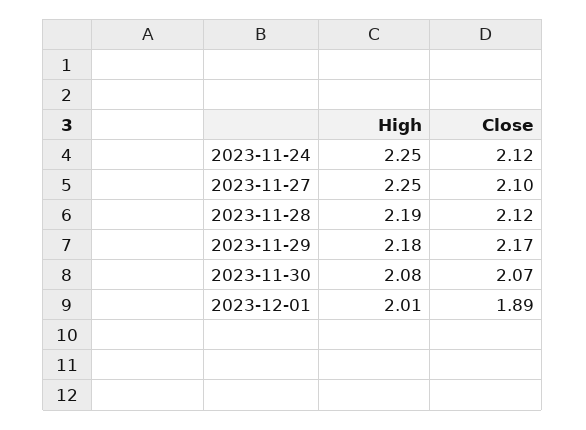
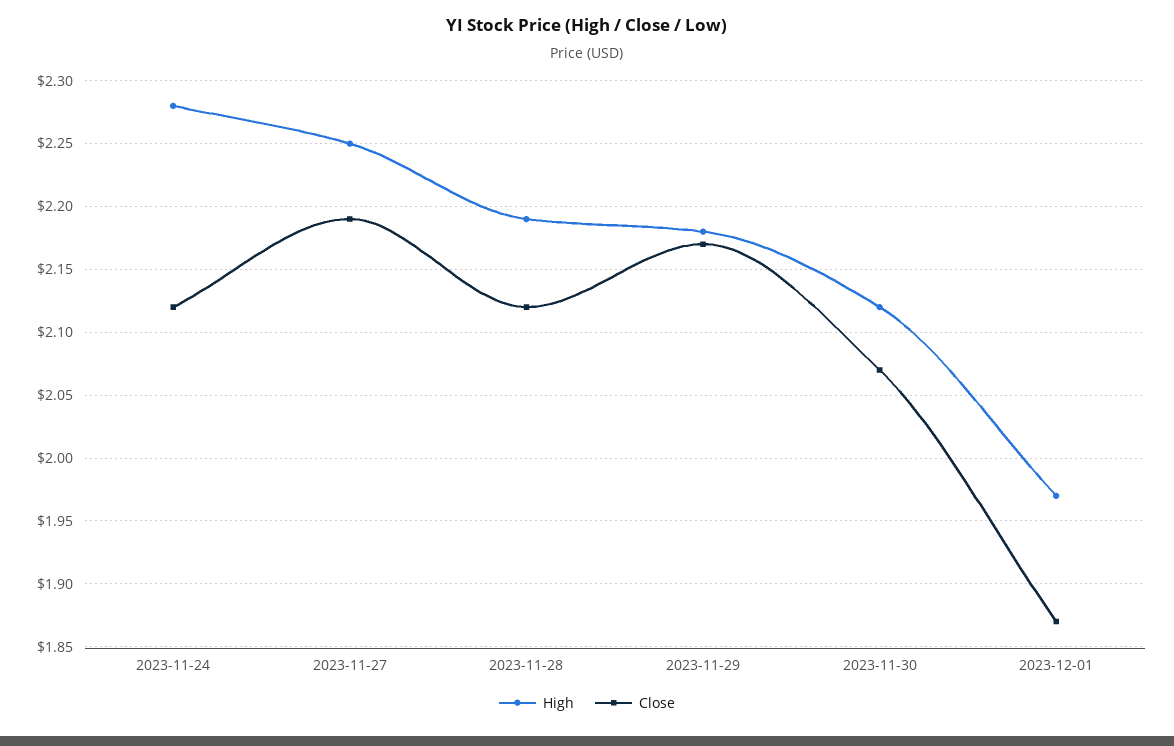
High, 2023-11-24: 2.25 -> 2.28
Close, 2023-11-27: 2.1 -> 2.19
High, 2023-11-30: 2.08 -> 2.12
High, 2023-12-01: 2.01 -> 1.97
Close, 2023-12-01: 1.89 -> 1.87

